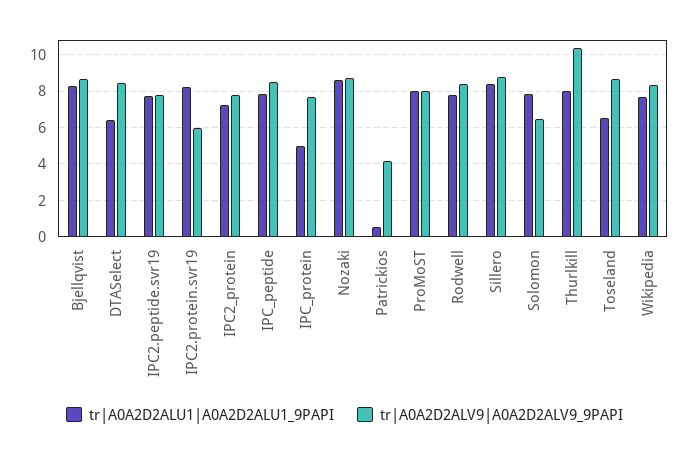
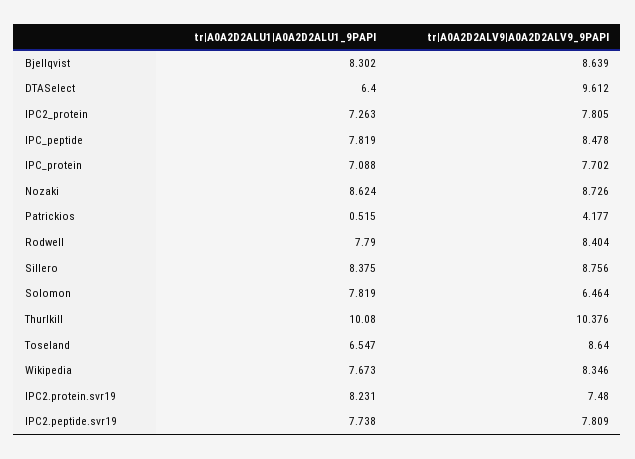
tr|A0A2D2ALV9|A0A2D2ALV9_9PAPI, DTASelect: 8.5 -> 9.612
tr|A0A2D2ALV9|A0A2D2ALV9_9PAPI, IPC2.protein.svr19: 6 -> 7.48
tr|A0A2D2ALU1|A0A2D2ALU1_9PAPI, IPC_protein: 5 -> 7.088
tr|A0A2D2ALU1|A0A2D2ALU1_9PAPI, ProMoST: 8 -> none
tr|A0A2D2ALV9|A0A2D2ALV9_9PAPI, ProMoST: 8 -> none
tr|A0A2D2ALU1|A0A2D2ALU1_9PAPI, Thurlkill: 8 -> 10.08

